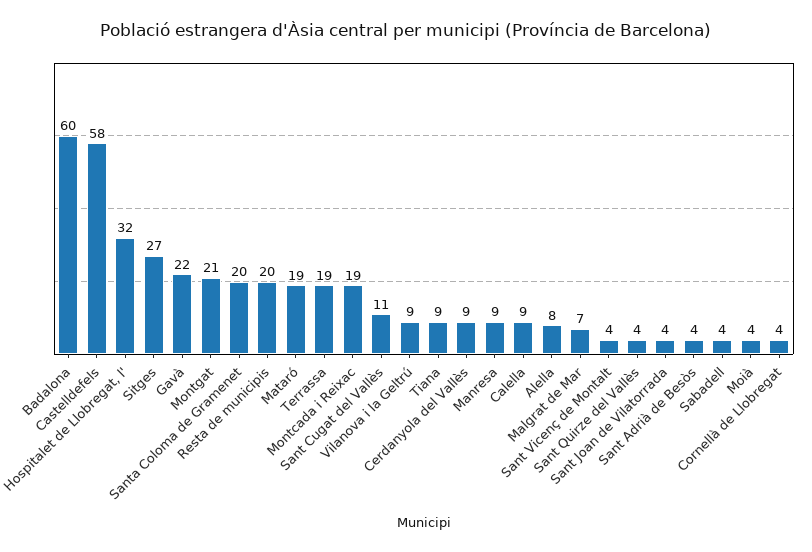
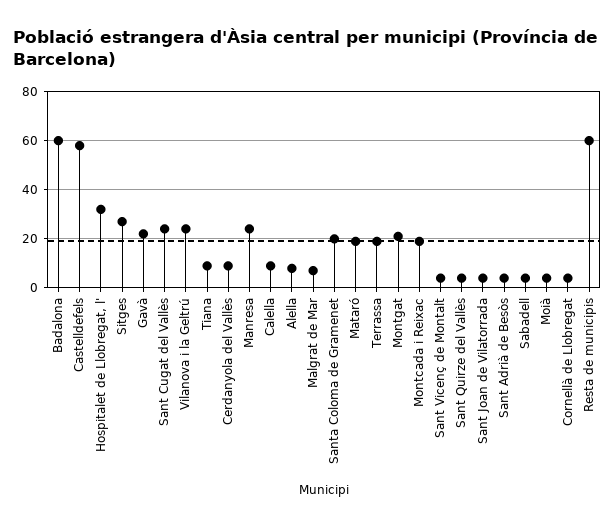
Resta de municipis: 20 -> 60
Sant Cugat del Vallès: 11 -> 25
Vilanova i la Geltrú: 9 -> 25
Manresa: 9 -> 25

